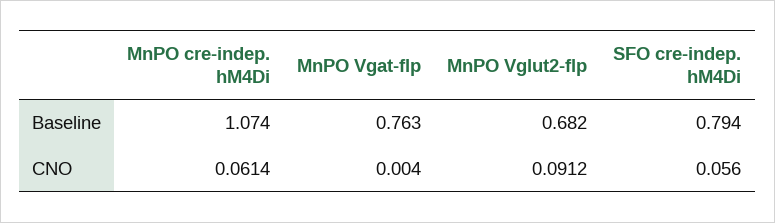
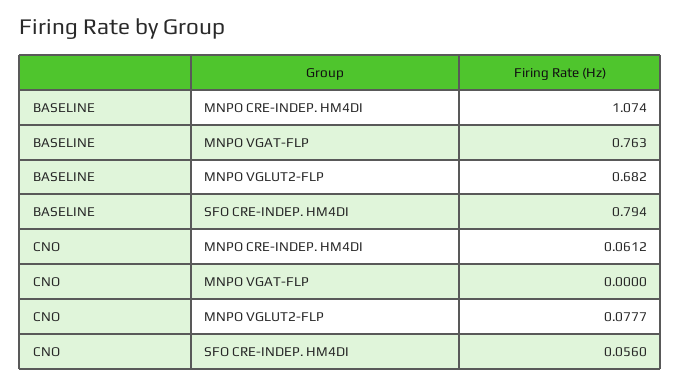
MnPO cre-indep. hM4Di, CNO: 0.0614 -> 0.0612
MnPO Vgat-flp, CNO: 0.004 -> 0
MnPO Vglut2-flp, CNO: 0.0912 -> 0.0777

